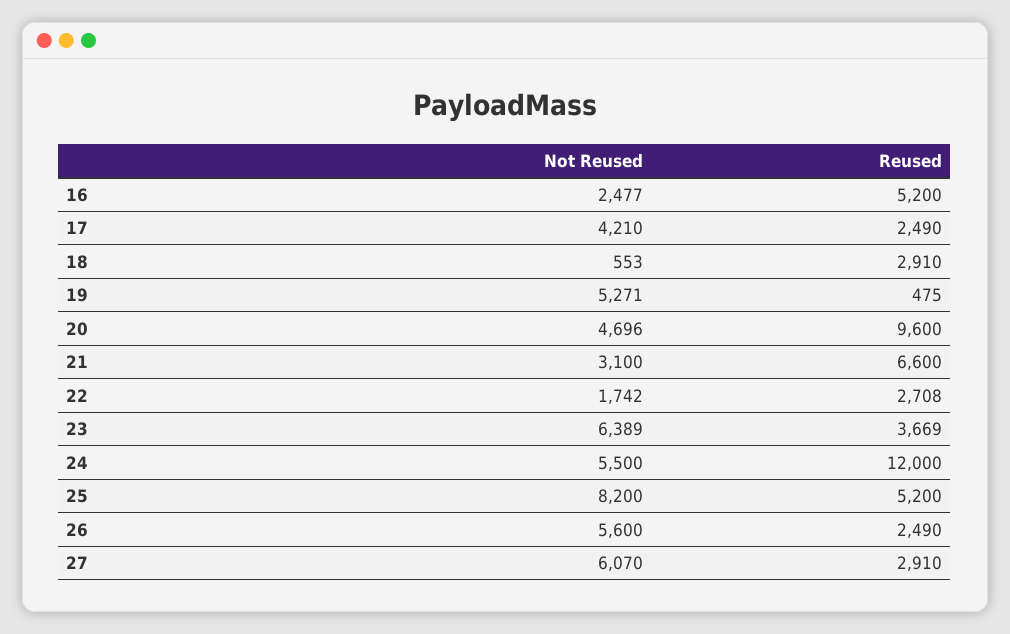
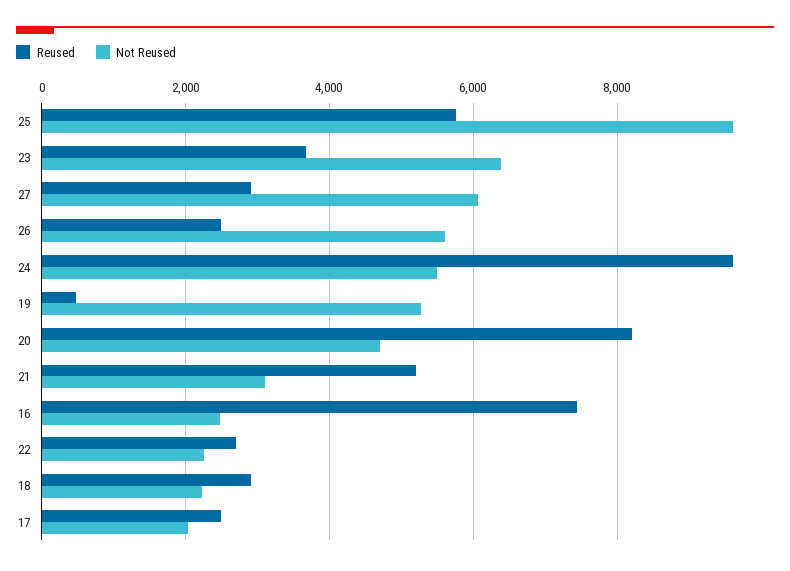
Reused, 16: 5200 -> 7400
Not Reused, 17: 4210 -> 2000
Not Reused, 18: 553 -> 2200
Reused, 20: 9600 -> 8200
Reused, 21: 6600 -> 5200
Not Reused, 22: 1742 -> 2200
Reused, 24: 12000 -> 9600
Not Reused, 25: 8200 -> 9600
Reused, 25: 5200 -> 5800

